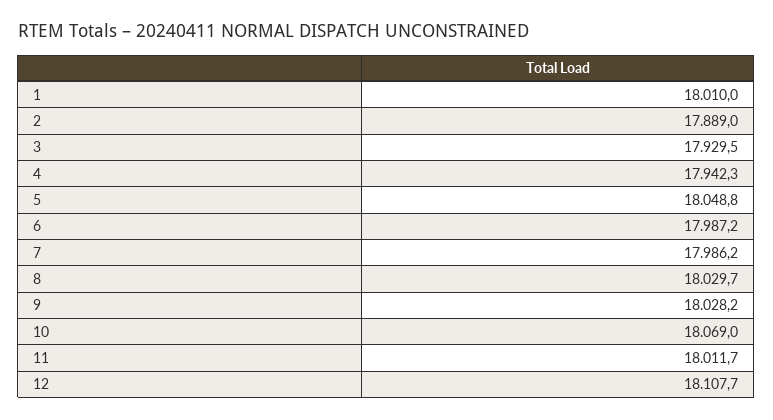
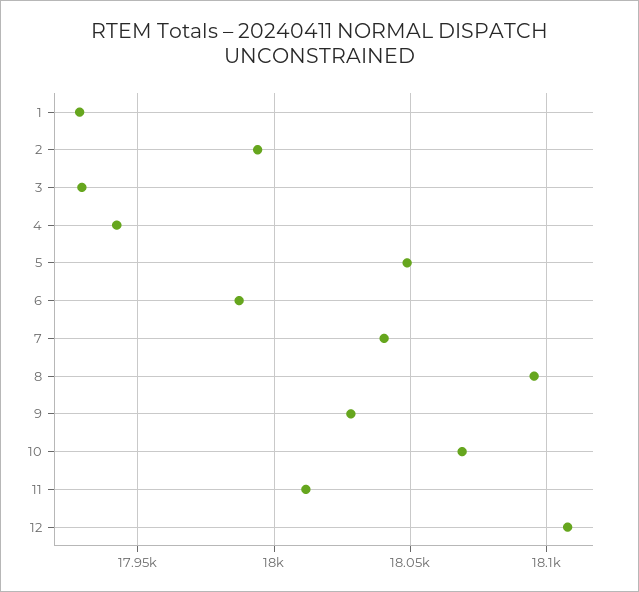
1: 18010 -> 17930
2: 17889 -> 17995
7: 17986.2 -> 18040
8: 18029.7 -> 18095

